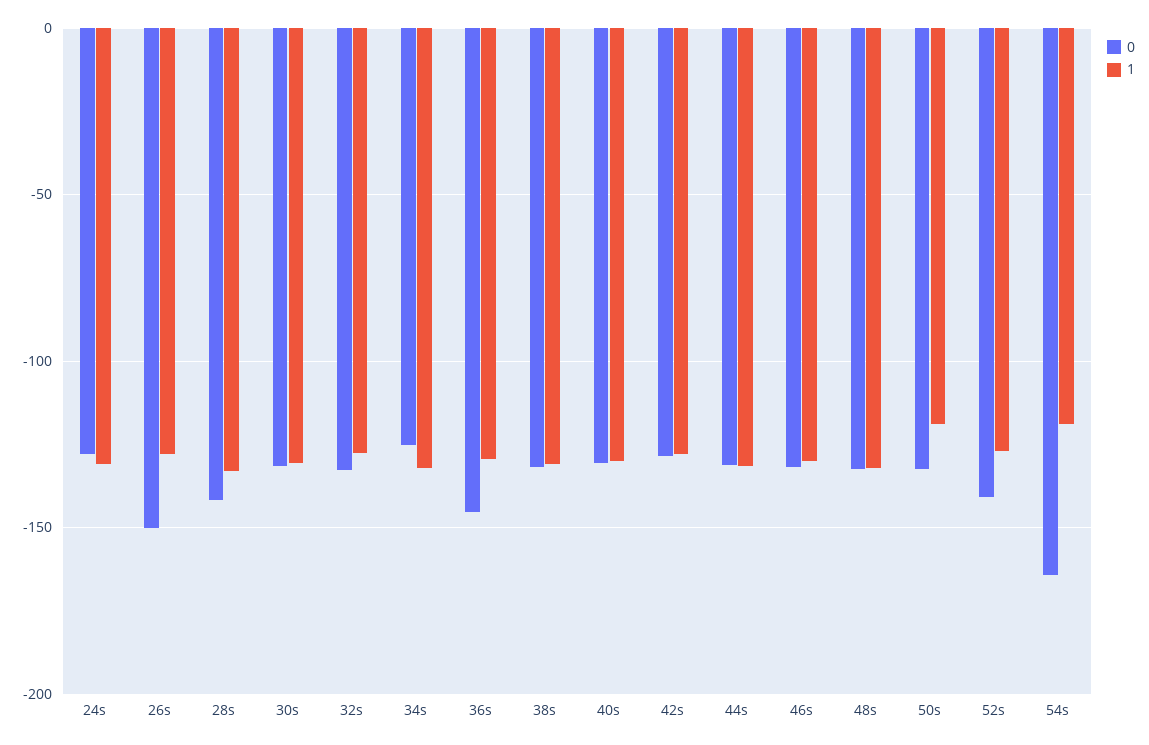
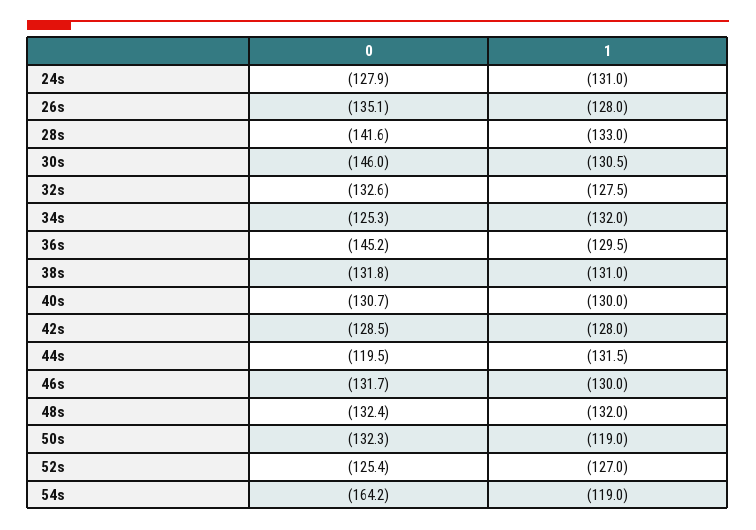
0, 26s: -150 -> -135.1
0, 30s: -130 -> -146
0, 44s: -130 -> -119.5
0, 52s: -140 -> -125.4

